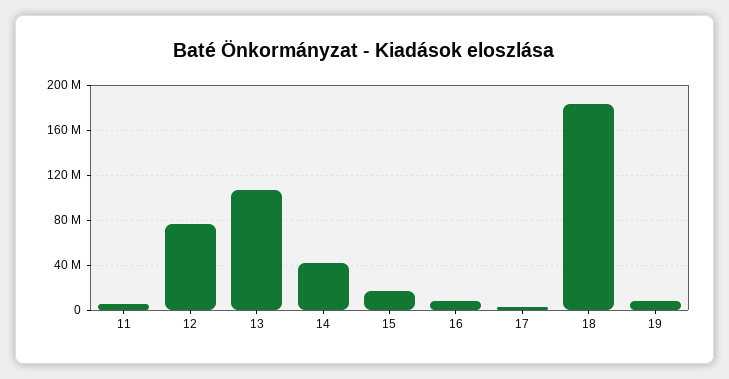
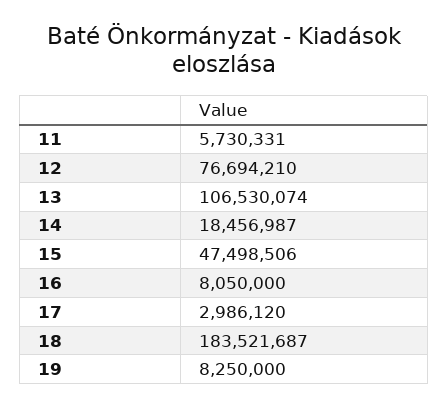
14: 40000000 -> 18456987
15: 20000000 -> 47498506

